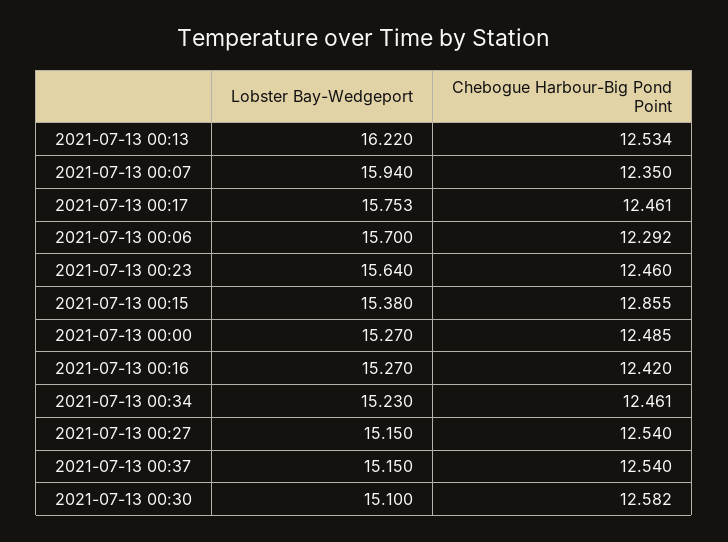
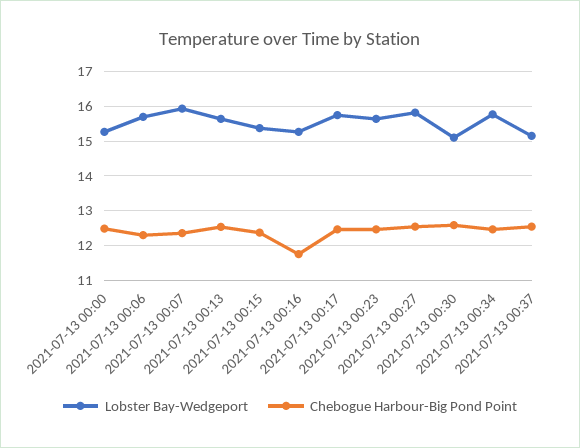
Lobster Bay-Wedgeport, 2021-07-13 00:13: 16.22 -> 15.6
Chebogue Harbour-Big Pond Point, 2021-07-13 00:15: 12.855 -> 12.4
Chebogue Harbour-Big Pond Point, 2021-07-13 00:16: 12.42 -> 11.8
Lobster Bay-Wedgeport, 2021-07-13 00:34: 15.23 -> 15.8
Lobster Bay-Wedgeport, 2021-07-13 00:27: 15.15 -> 15.8

